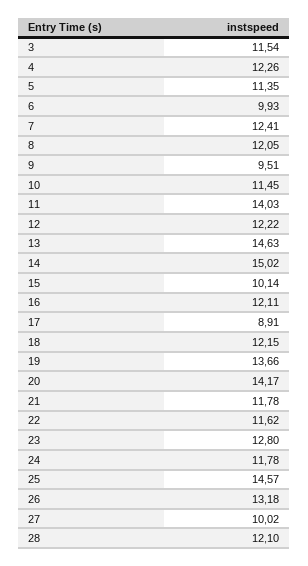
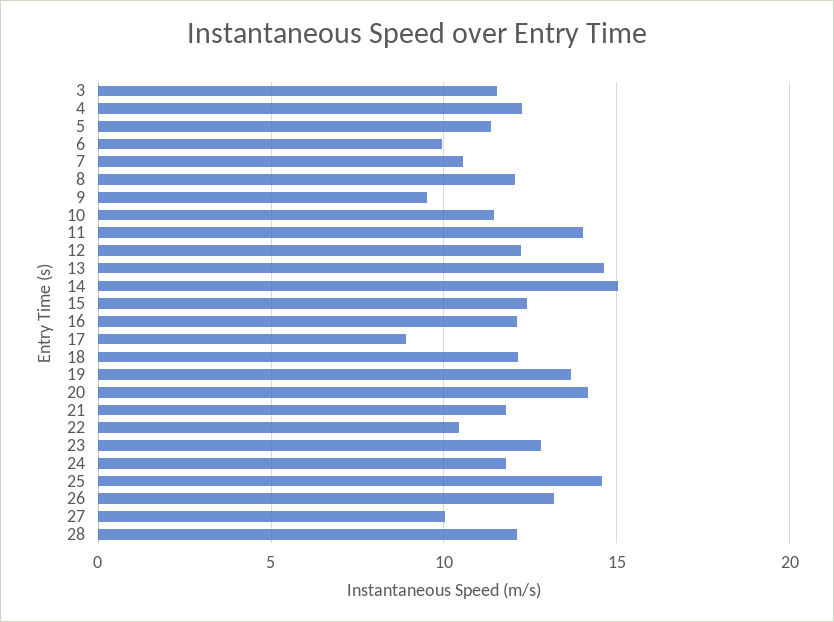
7: 12.41 -> 10.5
15: 10.14 -> 12.5
22: 11.62 -> 10.5

